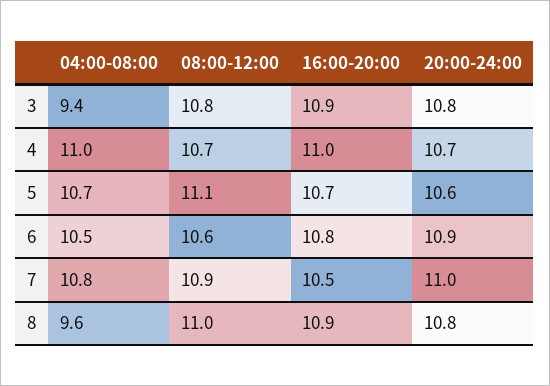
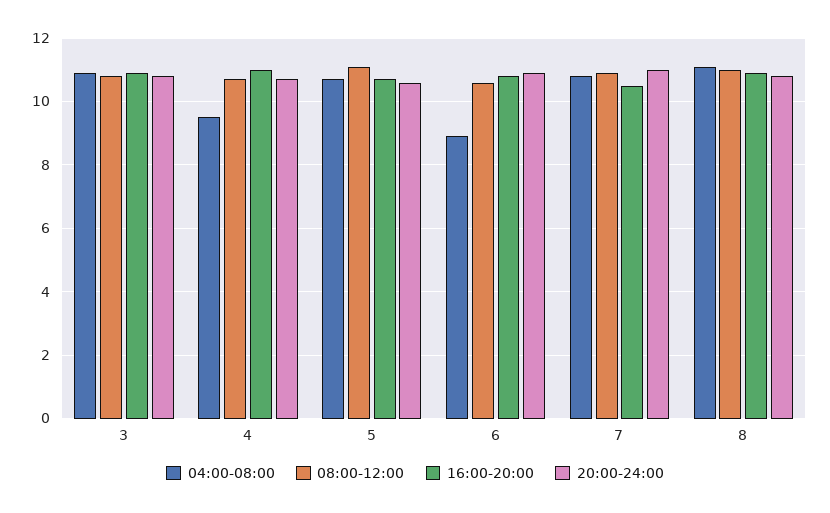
04:00-08:00, 3: 9.4 -> 11
04:00-08:00, 4: 11 -> 9.5
04:00-08:00, 6: 10.5 -> 9
04:00-08:00, 8: 9.6 -> 11

